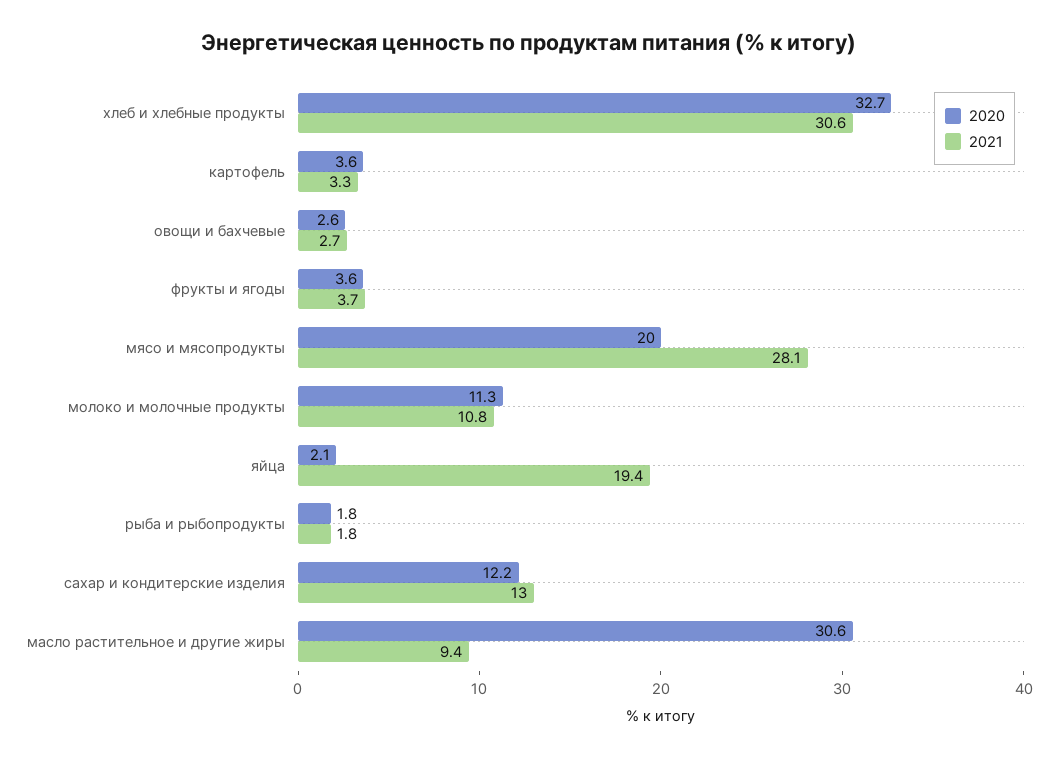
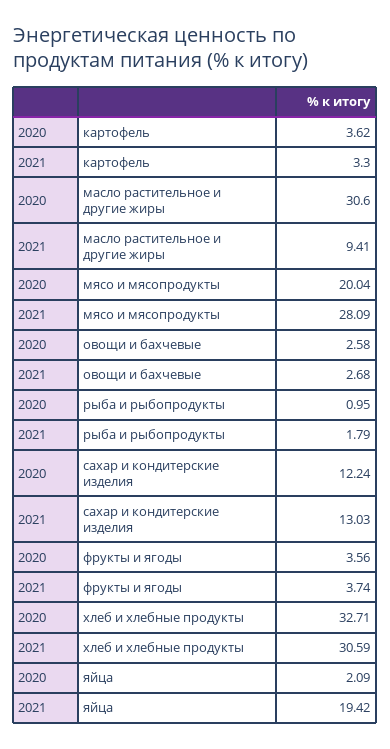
2020, молоко и молочные продукты: 11.3 -> none
2021, молоко и молочные продукты: 10.8 -> none
2020, рыба и рыбопродукты: 1.8 -> 0.95

